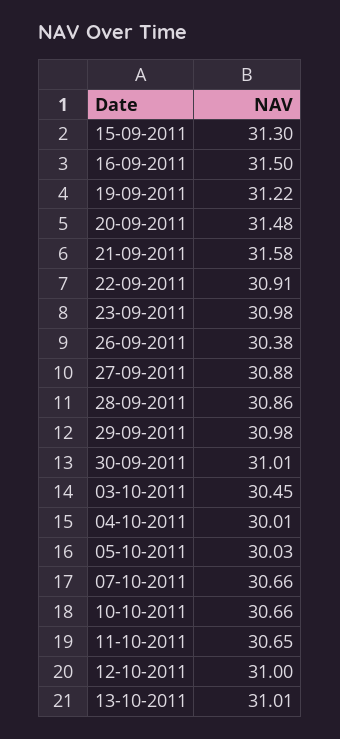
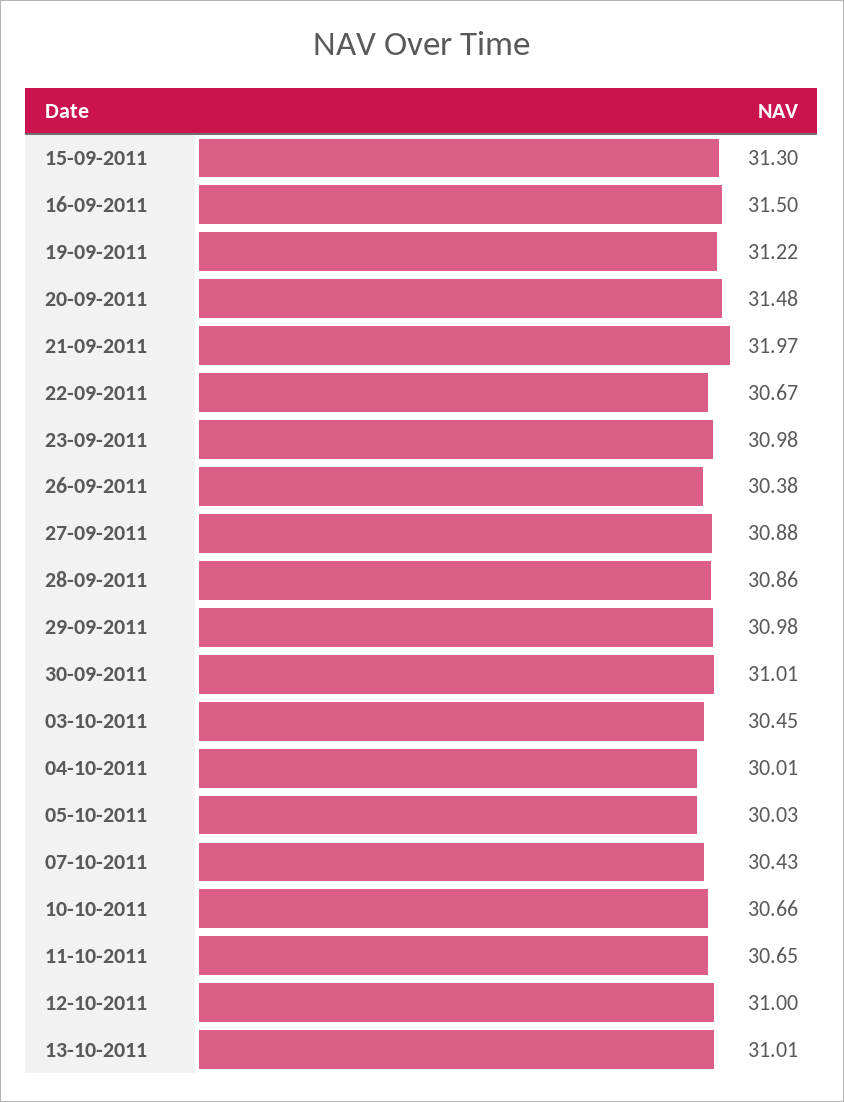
21-09-2011: 31.58 -> 31.97
22-09-2011: 30.91 -> 30.67
07-10-2011: 30.66 -> 30.43

